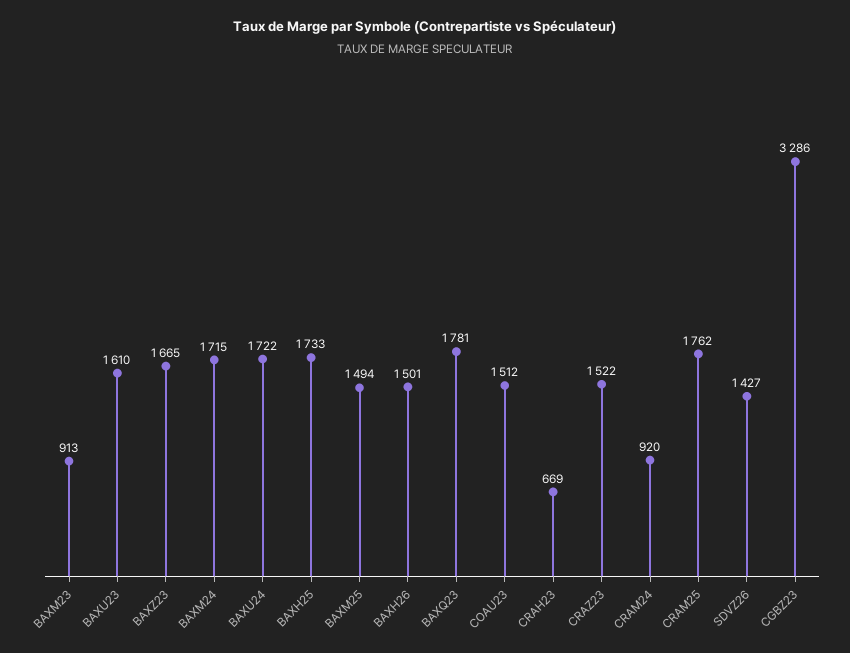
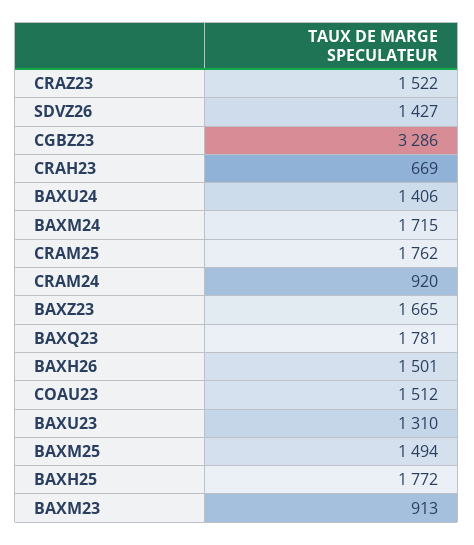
BAXU23: 1610 -> 1310
BAXU24: 1722 -> 1406
BAXH25: 1733 -> 1772

